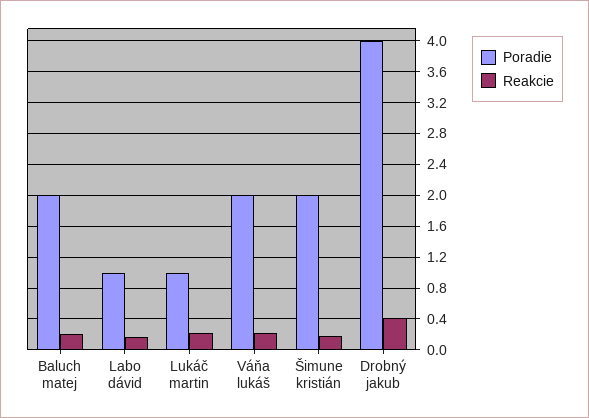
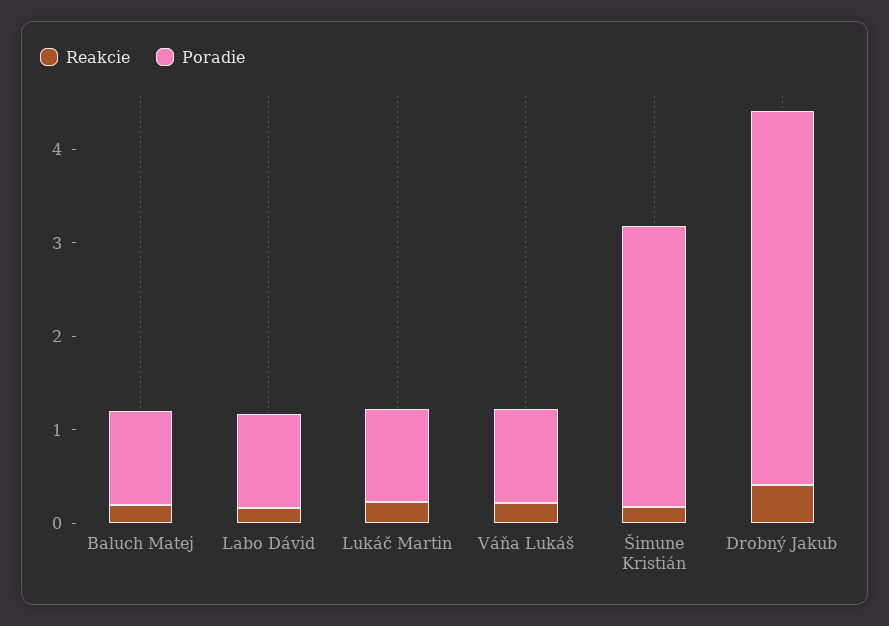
Poradie, Baluch matej: 2 -> 1
Poradie, Váňa lukáš: 2 -> 1
Poradie, Šimune kristián: 2 -> 3

